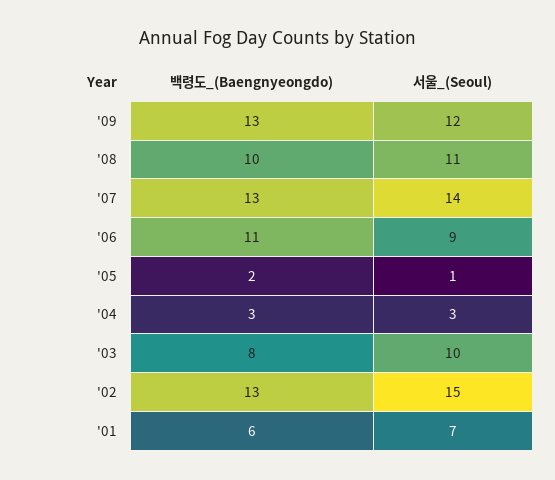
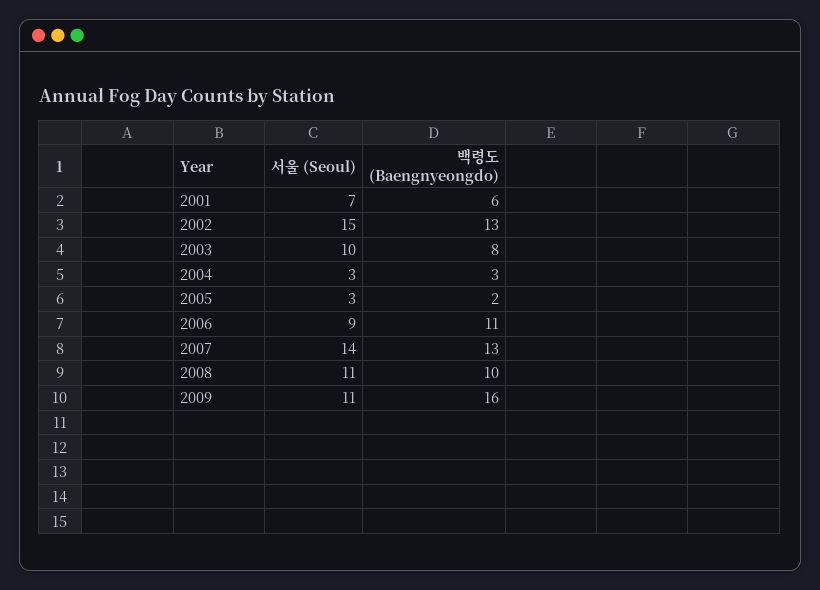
백령도_(Baengnyeongdo), '09: 13 -> 16
서울_(Seoul), '09: 12 -> 11
서울_(Seoul), '05: 1 -> 3

